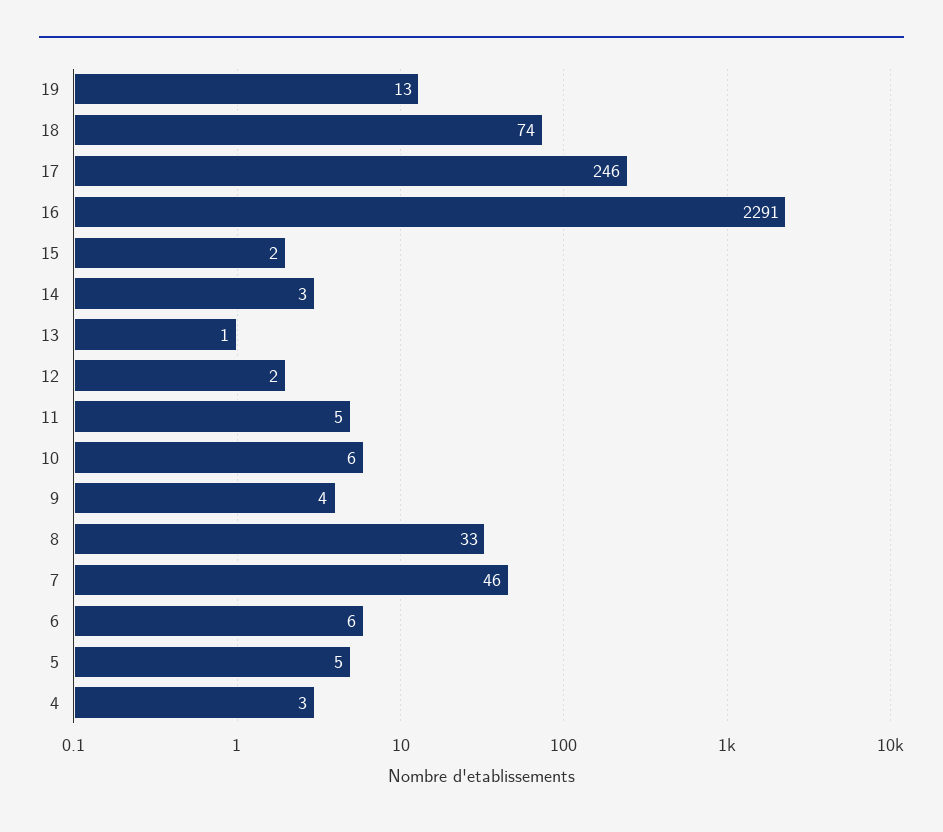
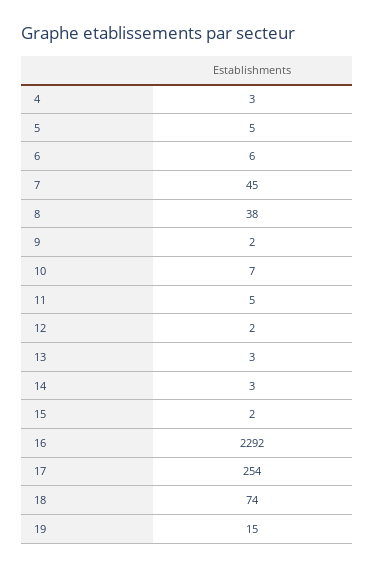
19: 13 -> 15
17: 246 -> 254
16: 2291 -> 2292
13: 1 -> 3
10: 6 -> 7
9: 4 -> 2
8: 33 -> 38
7: 46 -> 45

